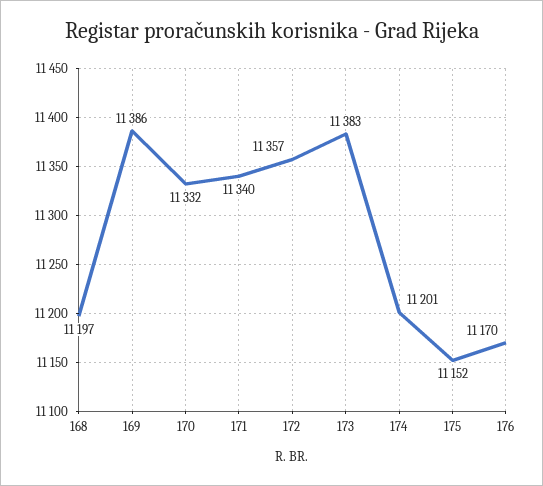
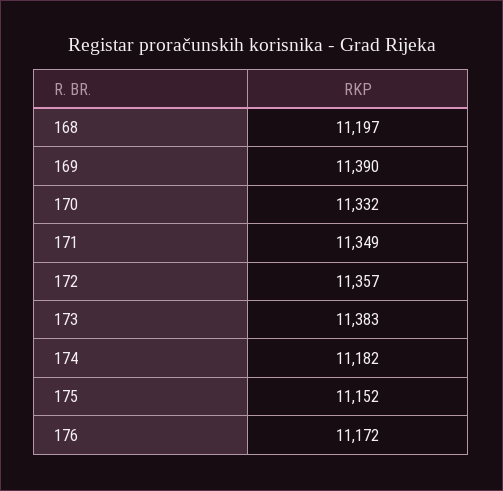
169: 11386 -> 11390
171: 11340 -> 11349
174: 11201 -> 11182
176: 11170 -> 11172

